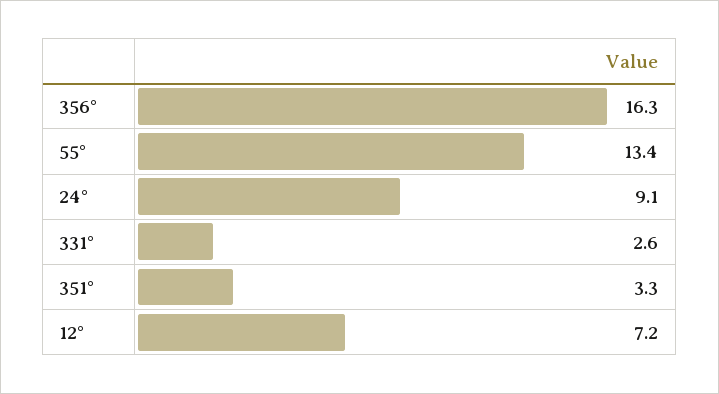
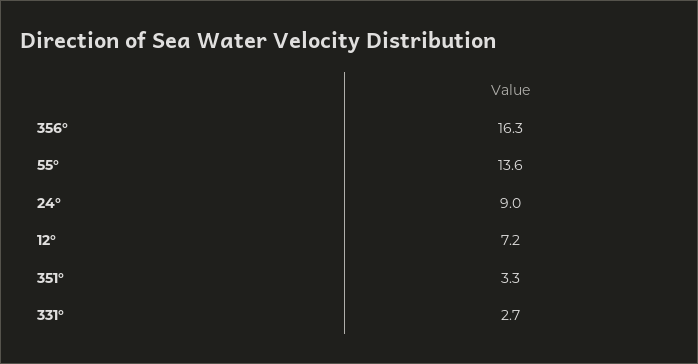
55°: 13.4 -> 13.6
24°: 9.1 -> 9
331°: 2.6 -> 2.7

